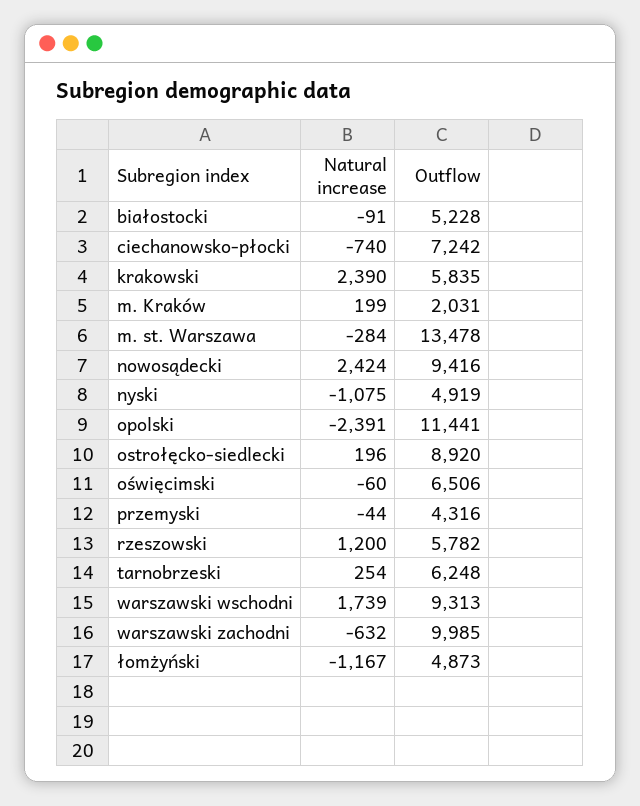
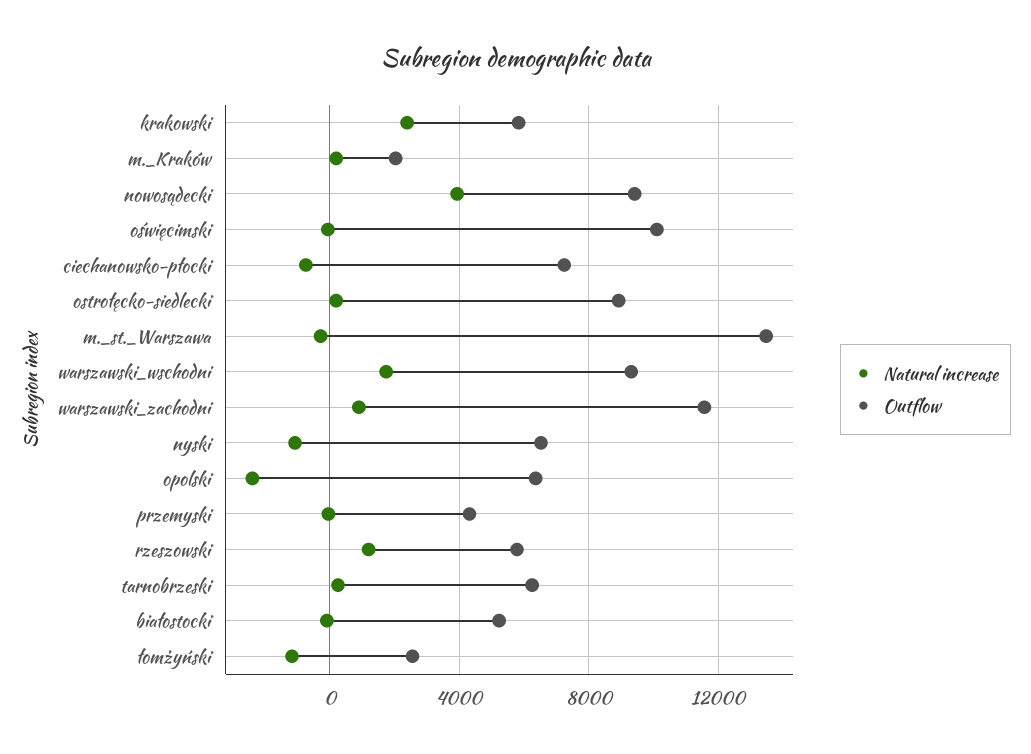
Natural increase, nowosądecki: 2424 -> 4000
Outflow, nyski: 4919 -> 6500
Outflow, opolski: 11441 -> 6500
Outflow, oświęcimski: 6506 -> 10000
Natural increase, warszawski zachodni: -632 -> 1000
Outflow, warszawski zachodni: 9985 -> 11500
Outflow, łomżyński: 4873 -> 2500

